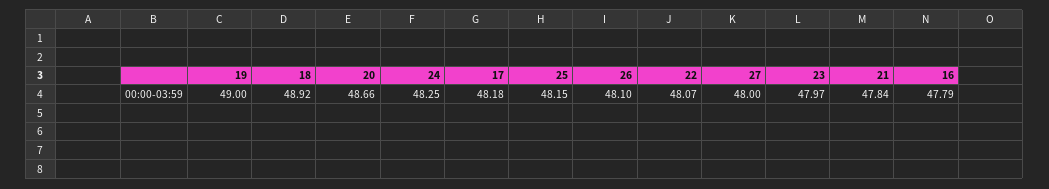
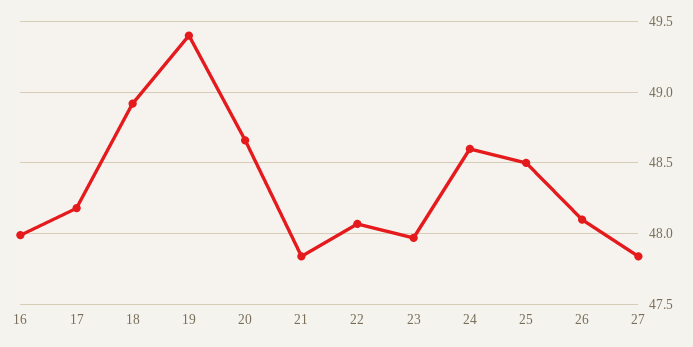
19: 49 -> 49.4
24: 48.25 -> 48.6
25: 48.15 -> 48.5
27: 48 -> 47.85
16: 47.79 -> 48

